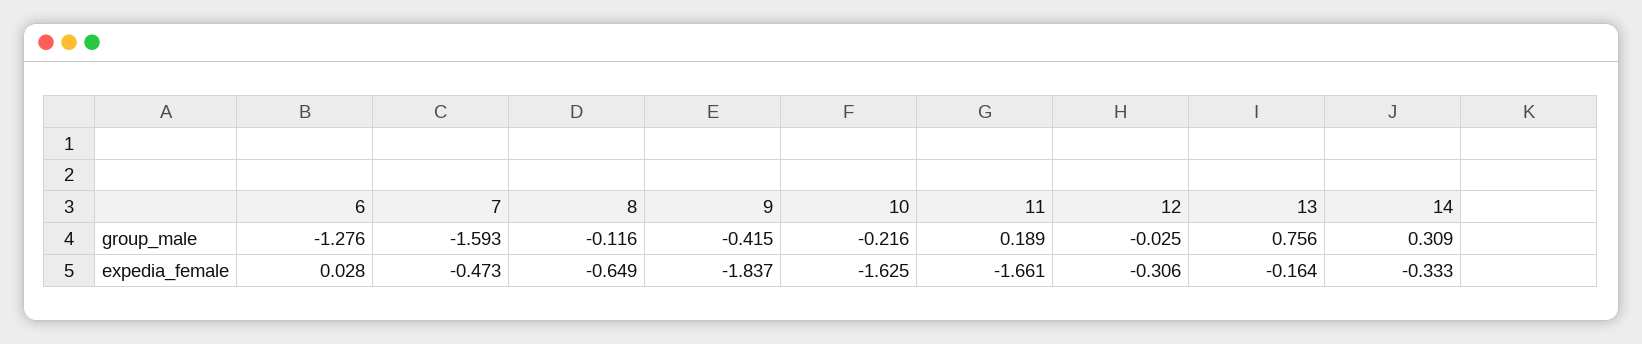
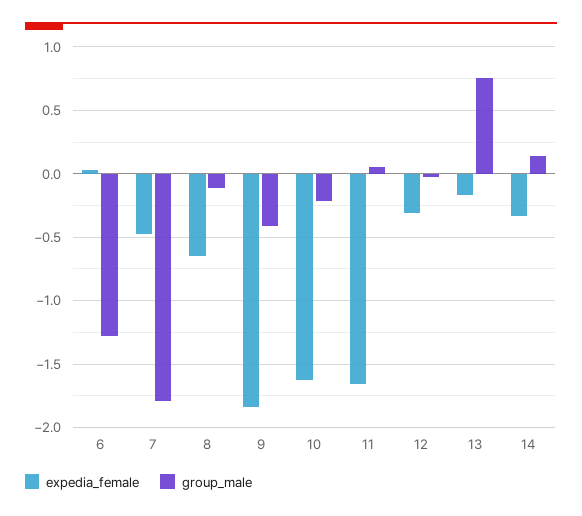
group_male, 7: -1.593 -> -1.8
group_male, 11: 0.189 -> 0.05
group_male, 14: 0.309 -> 0.15

